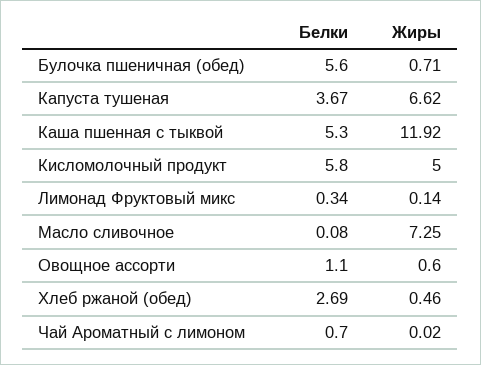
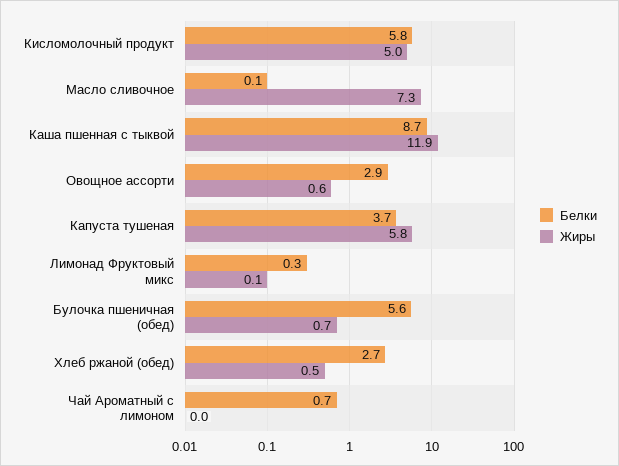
Жиры, Капуста тушеная: 6.62 -> 5.8
Белки, Каша пшенная с тыквой: 5.3 -> 8.7
Белки, Овощное ассорти: 1.1 -> 2.9

